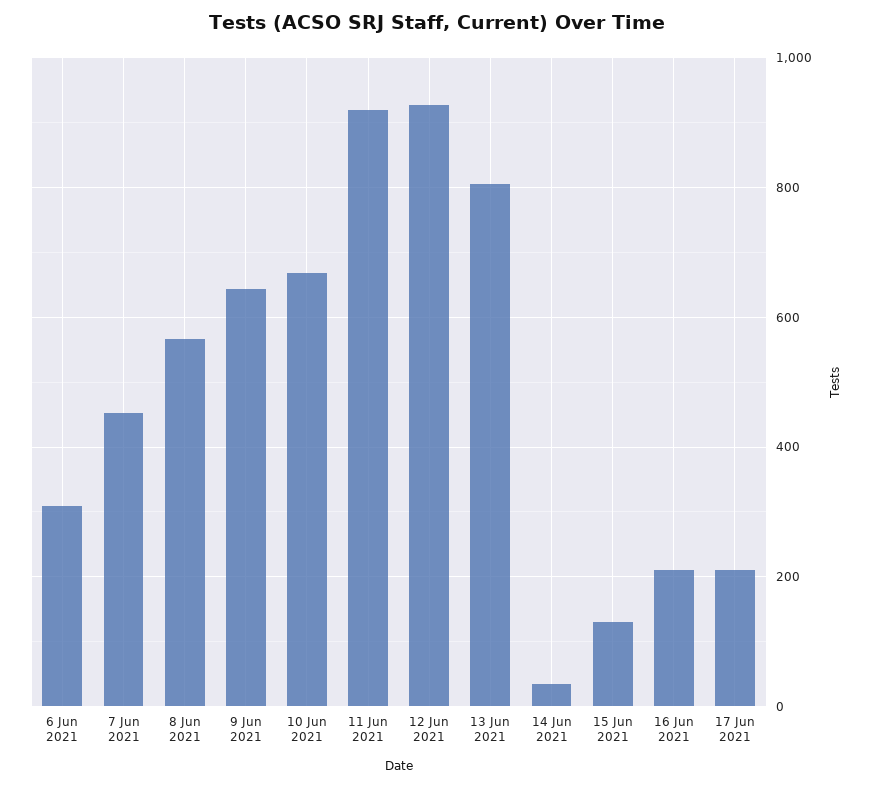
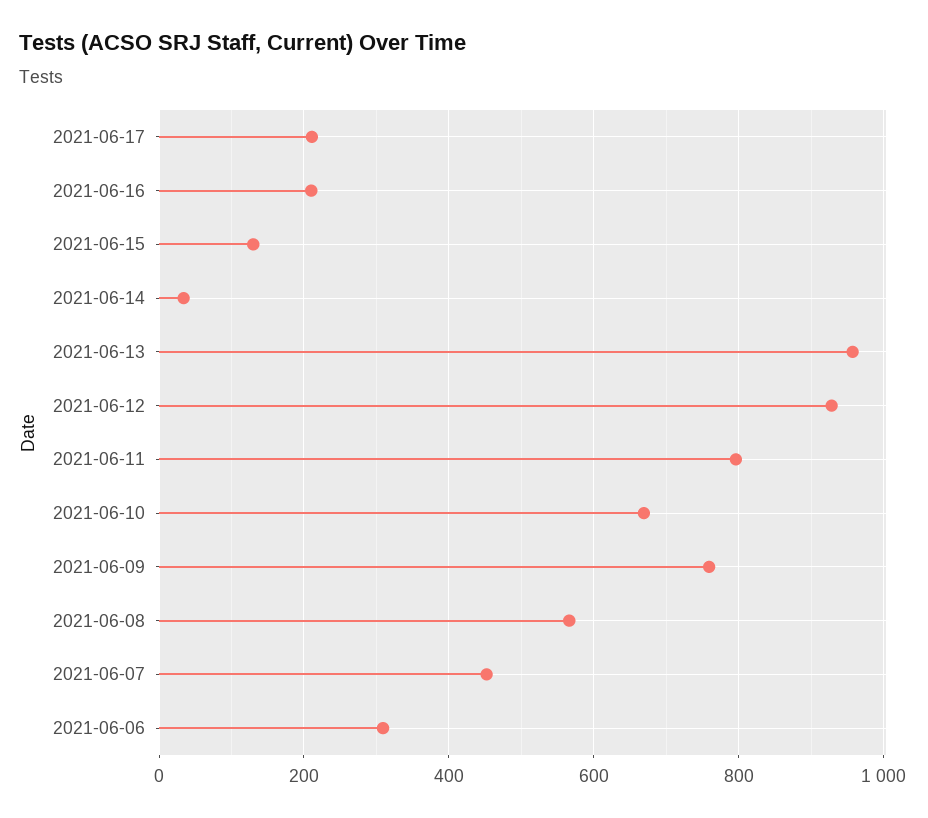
9 Jun 2021: 640 -> 760
11 Jun 2021: 920 -> 800
13 Jun 2021: 800 -> 960

